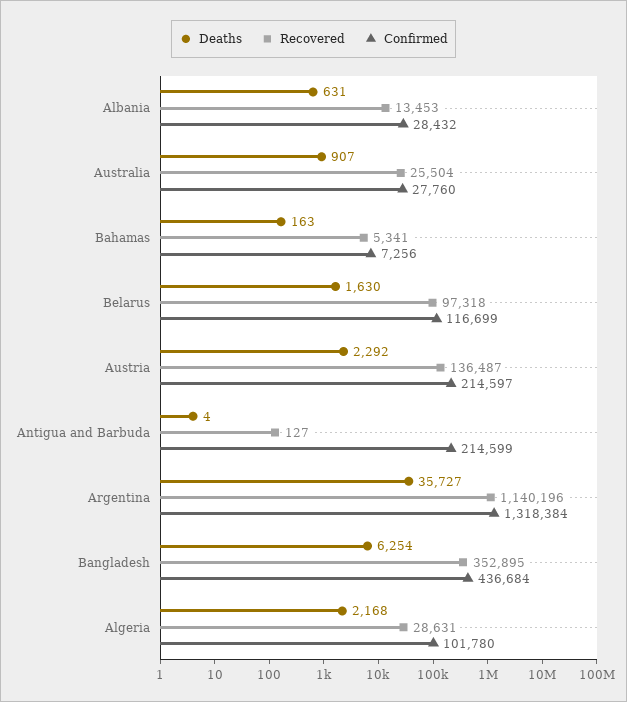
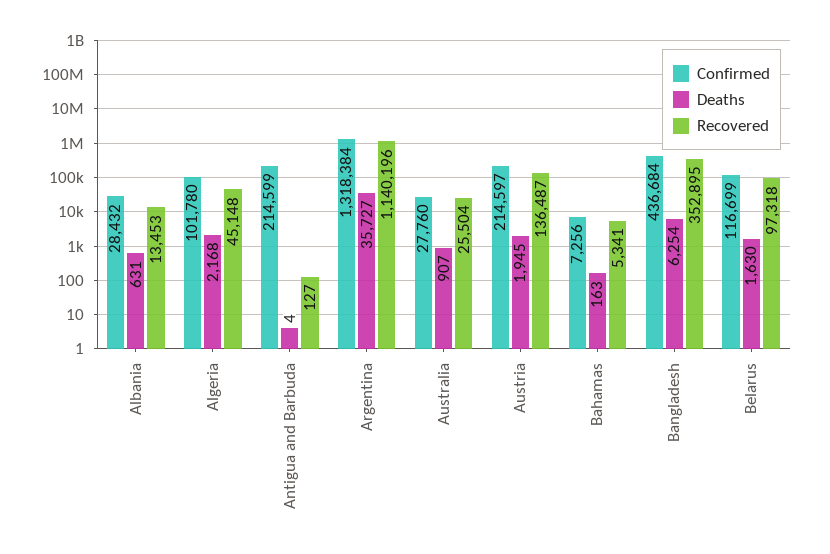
Deaths, Austria: 2292 -> 1945
Recovered, Algeria: 28631 -> 45148

